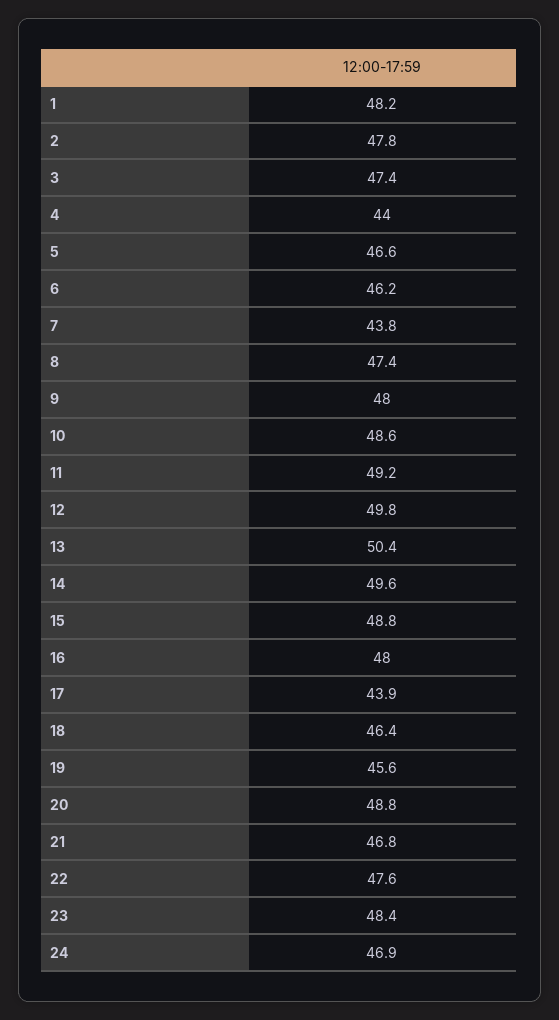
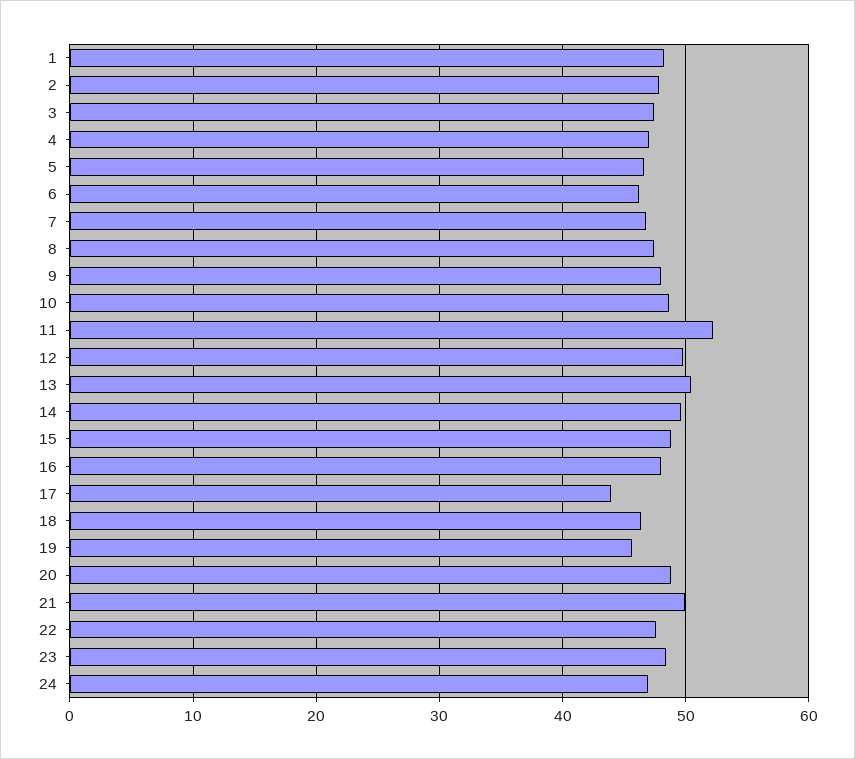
4: 44 -> 47
7: 43.8 -> 47
11: 49.2 -> 52
21: 46.8 -> 50

